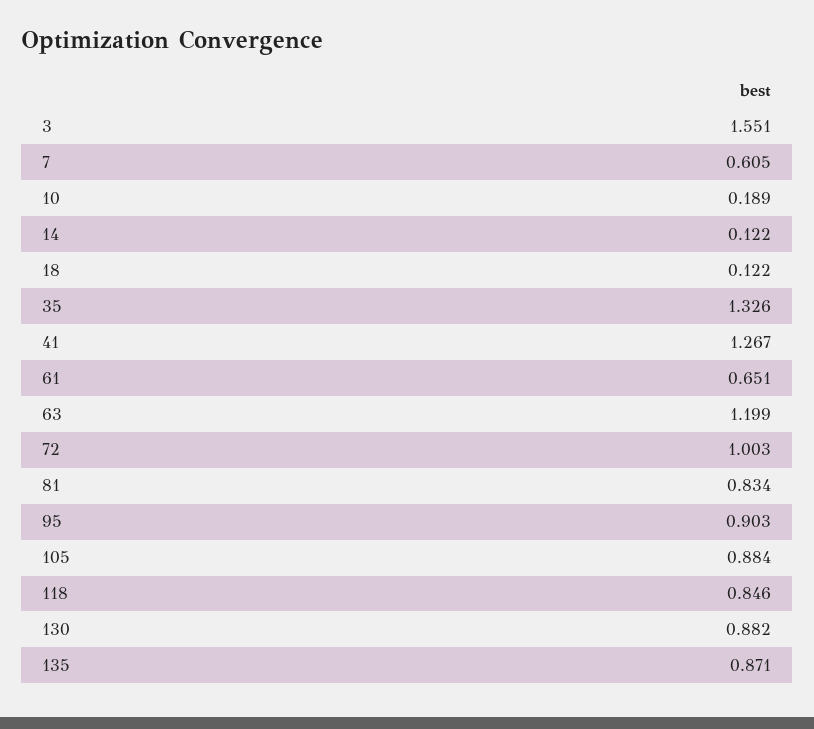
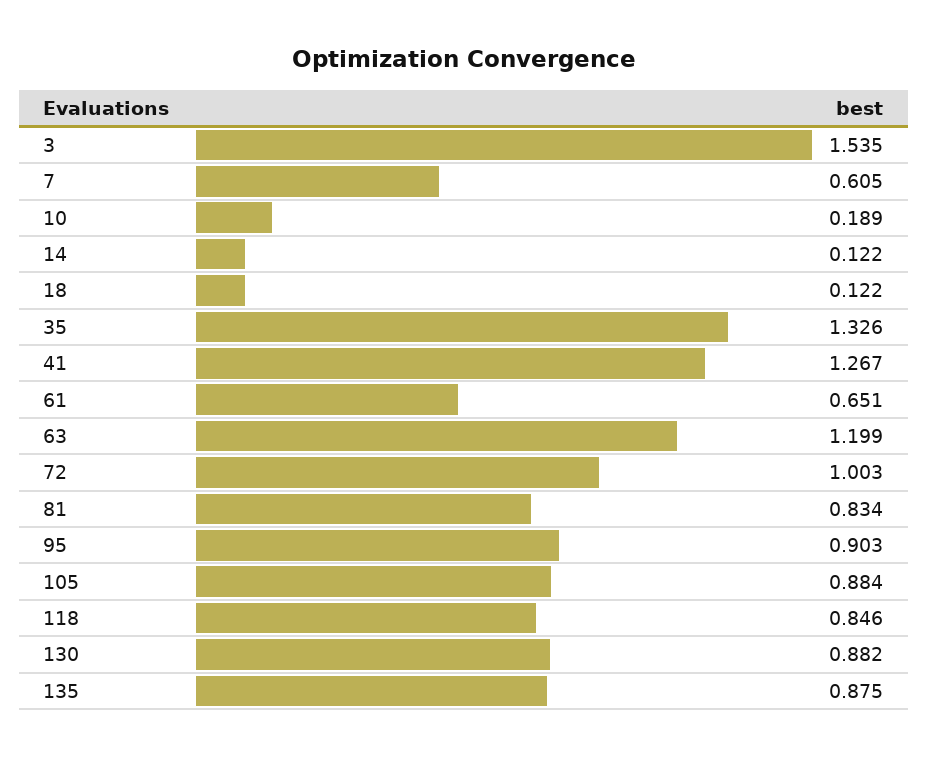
3: 1.551 -> 1.535
135: 0.871 -> 0.875

